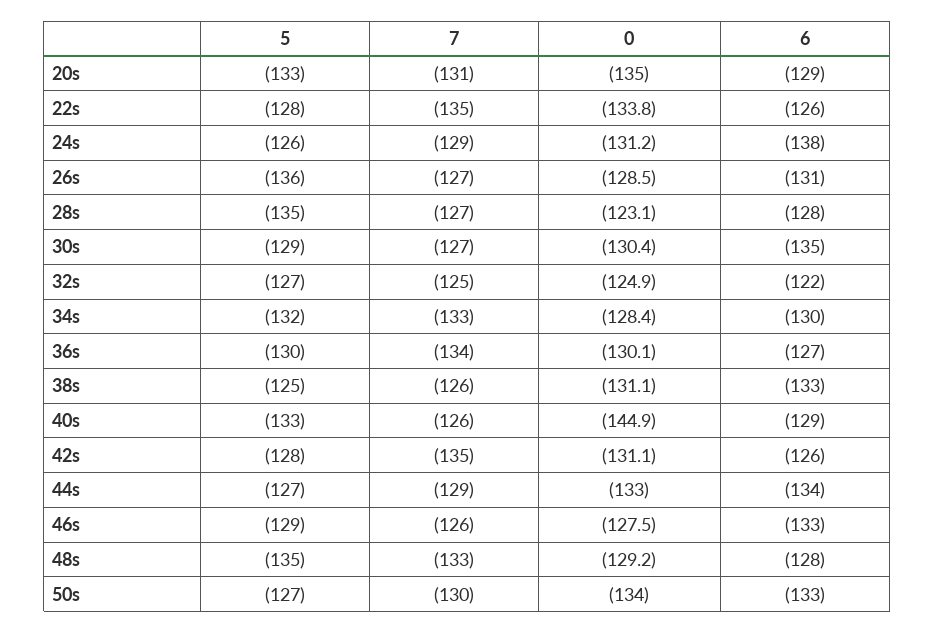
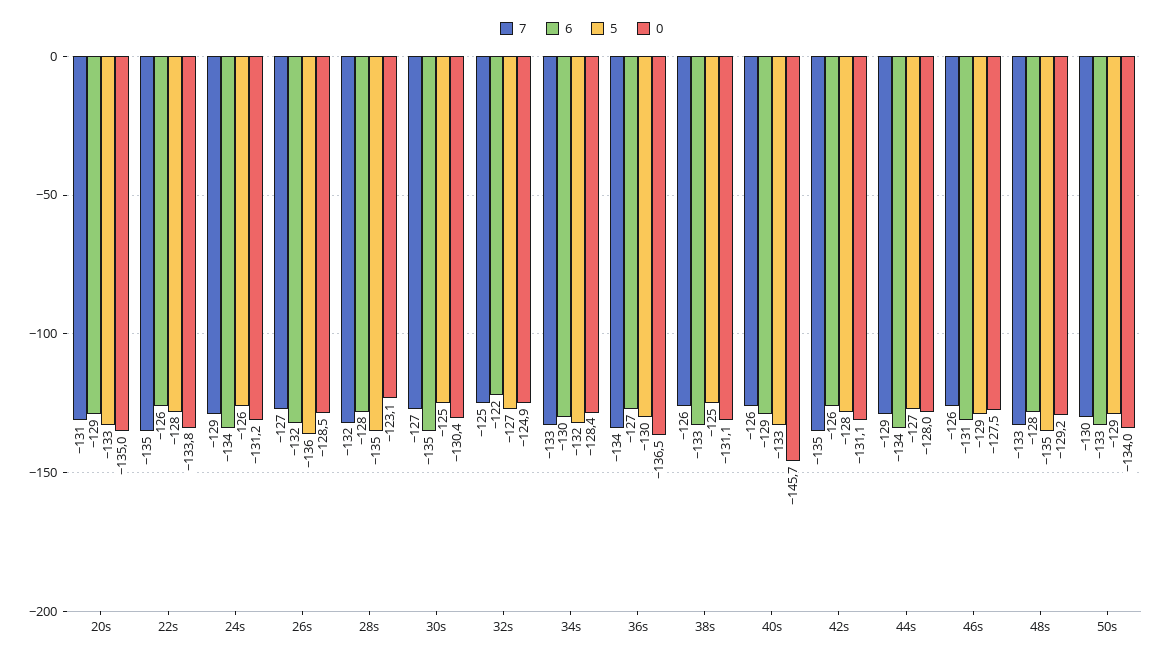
6, 24s: -138 -> -134
6, 26s: -131 -> -132
7, 28s: -127 -> -132
5, 30s: -129 -> -125
0, 36s: -130.1 -> -136.5
0, 40s: -144.9 -> -145.7
0, 44s: -133 -> -128
6, 46s: -133 -> -131
5, 50s: -127 -> -129

